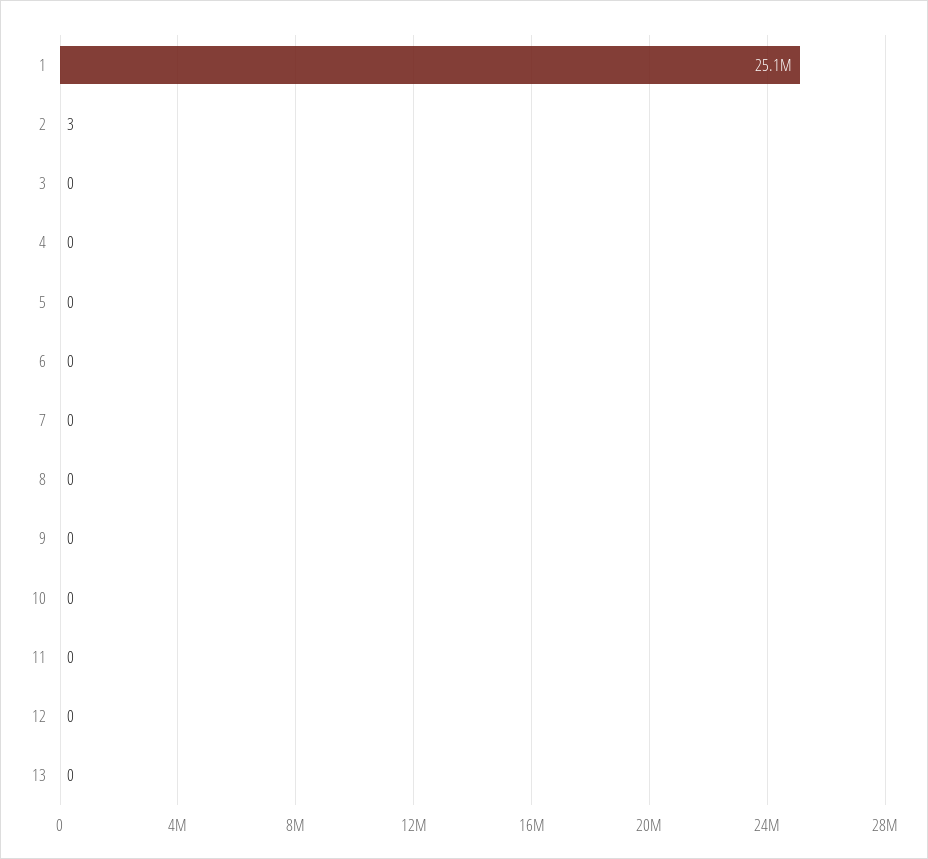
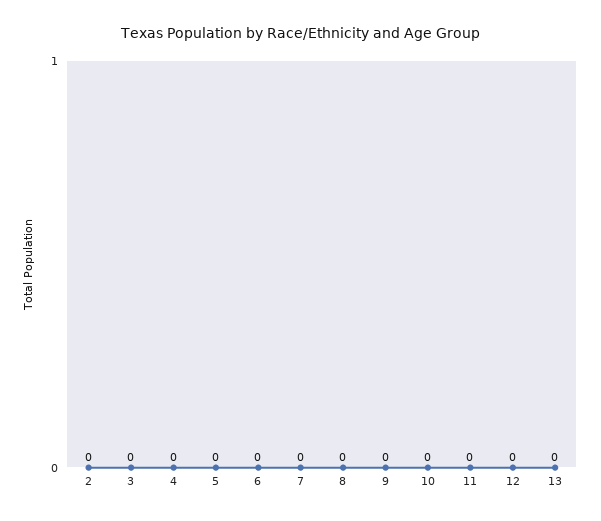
1: 25100000 -> none
2: 3 -> 0

